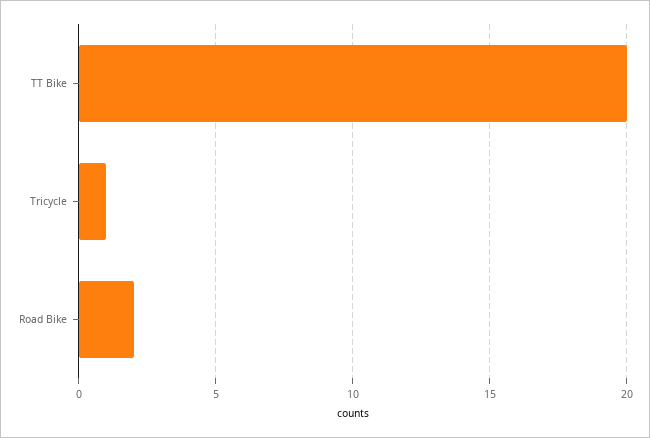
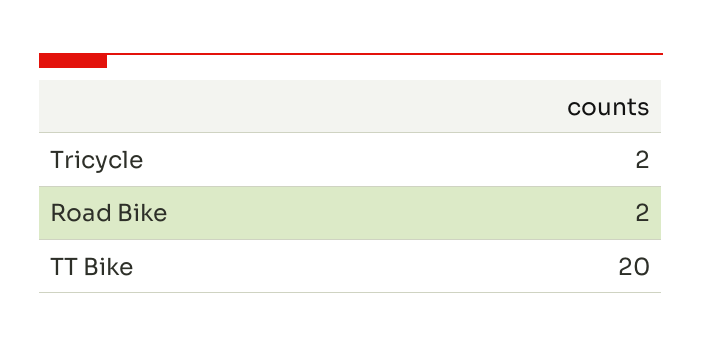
Tricycle: 1 -> 2

